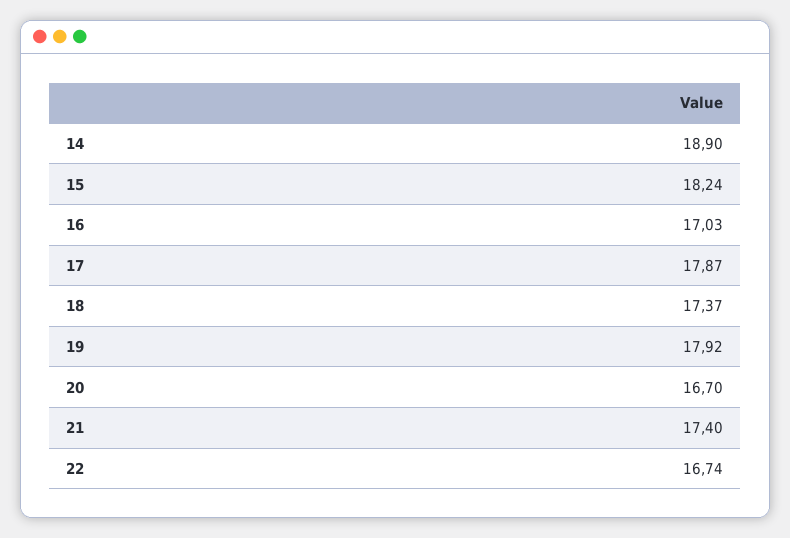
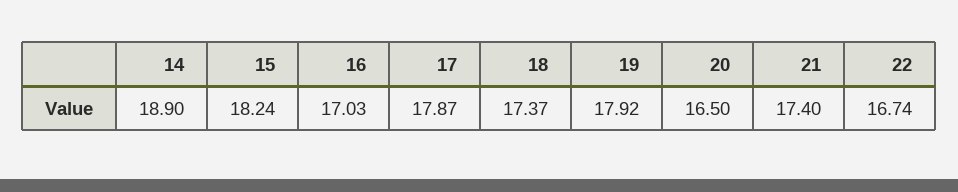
20: 16.7 -> 16.5

